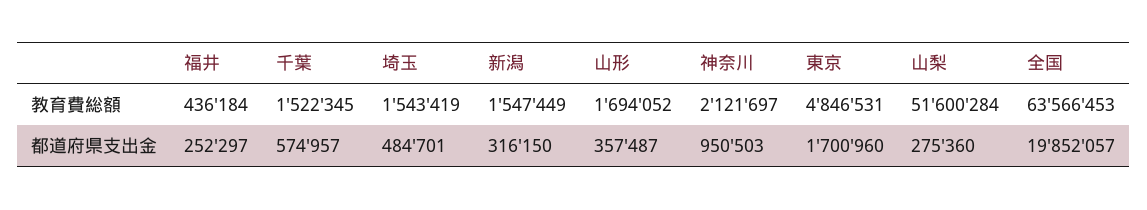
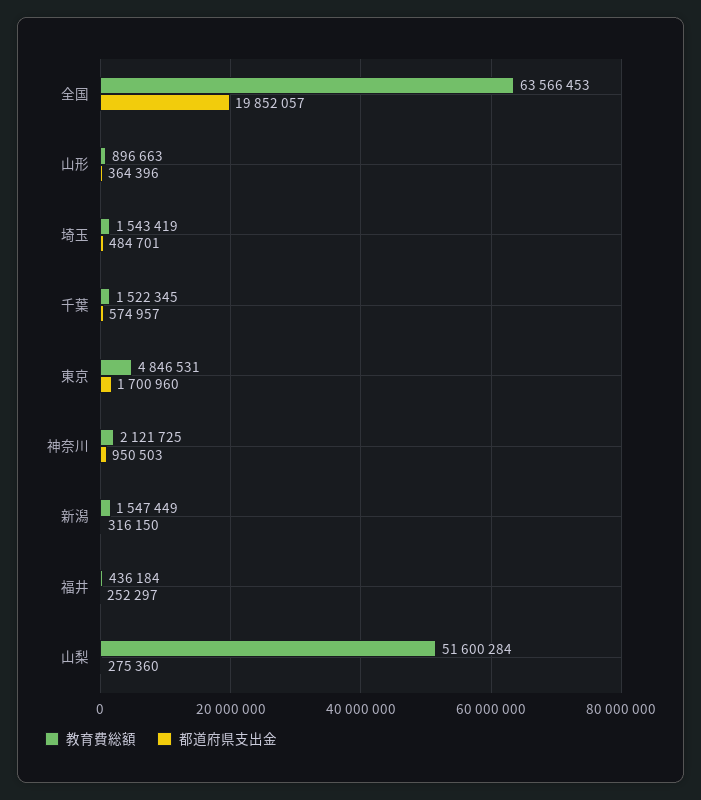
教育費総額, 山形: 1694052 -> 896663
教育費総額, 神奈川: 2121697 -> 2121725
都道府県支出金, 山形: 357487 -> 364396

